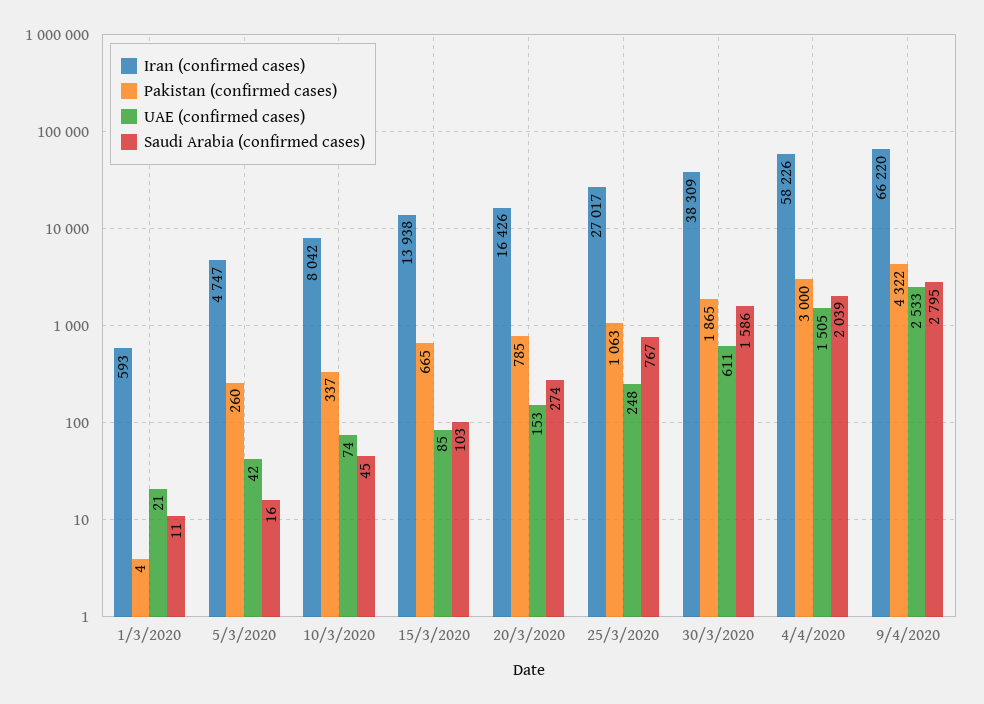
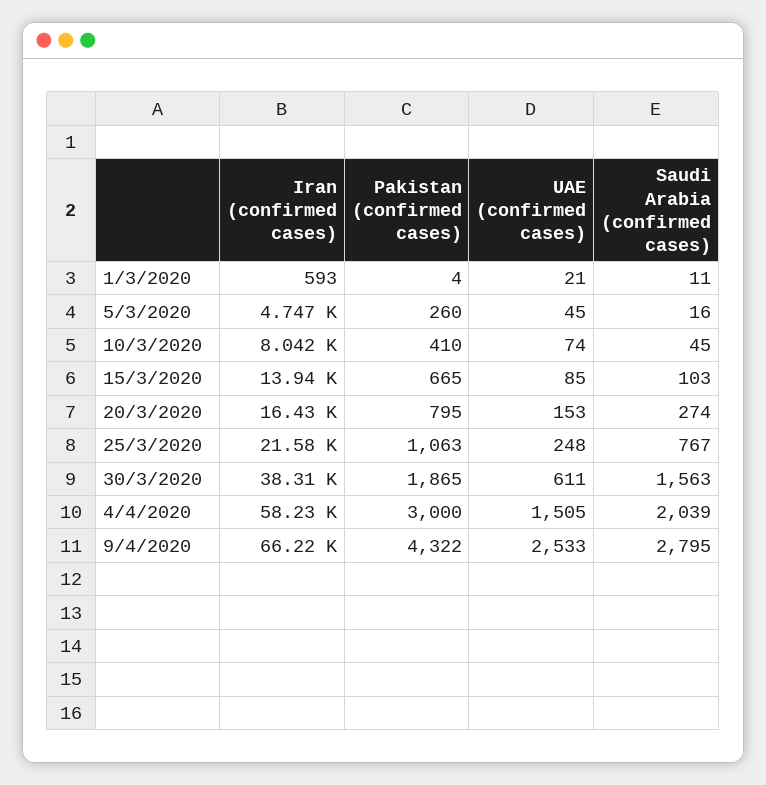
UAE (confirmed cases), 5/3/2020: 42 -> 45
Pakistan (confirmed cases), 10/3/2020: 337 -> 410
Pakistan (confirmed cases), 20/3/2020: 785 -> 795
Iran (confirmed cases), 25/3/2020: 27017 -> 21580
Saudi Arabia (confirmed cases), 30/3/2020: 1586 -> 1563

